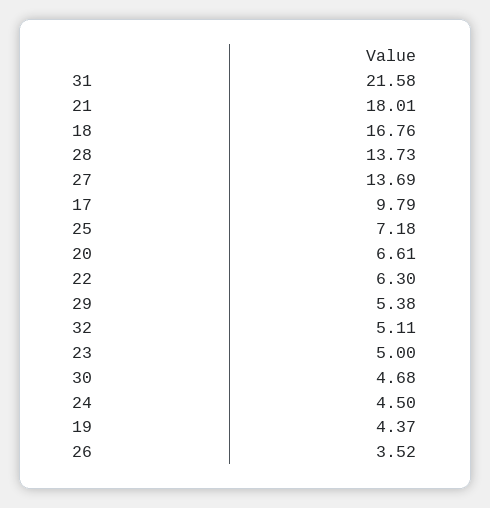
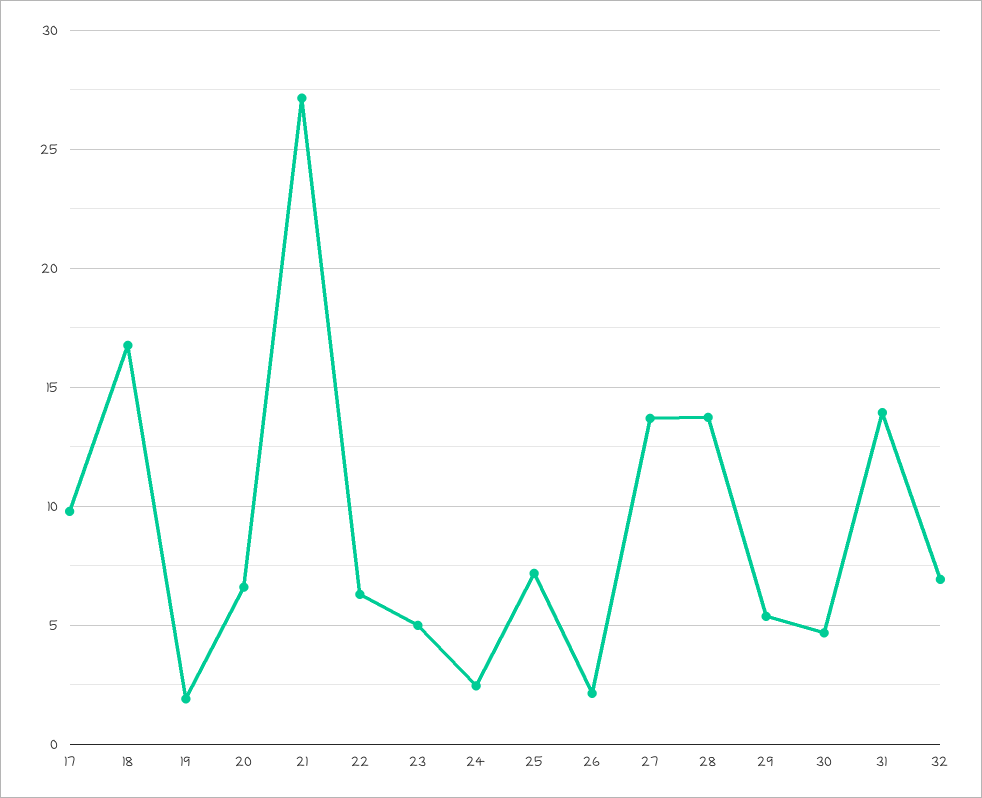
31: 21.58 -> 14
21: 18.01 -> 27
32: 5.11 -> 7
24: 4.5 -> 2.5
19: 4.37 -> 2
26: 3.52 -> 2

